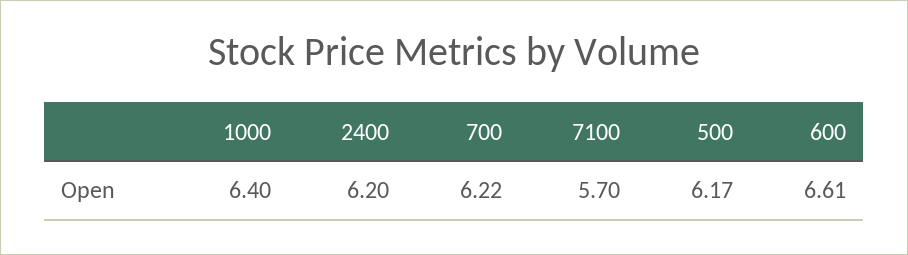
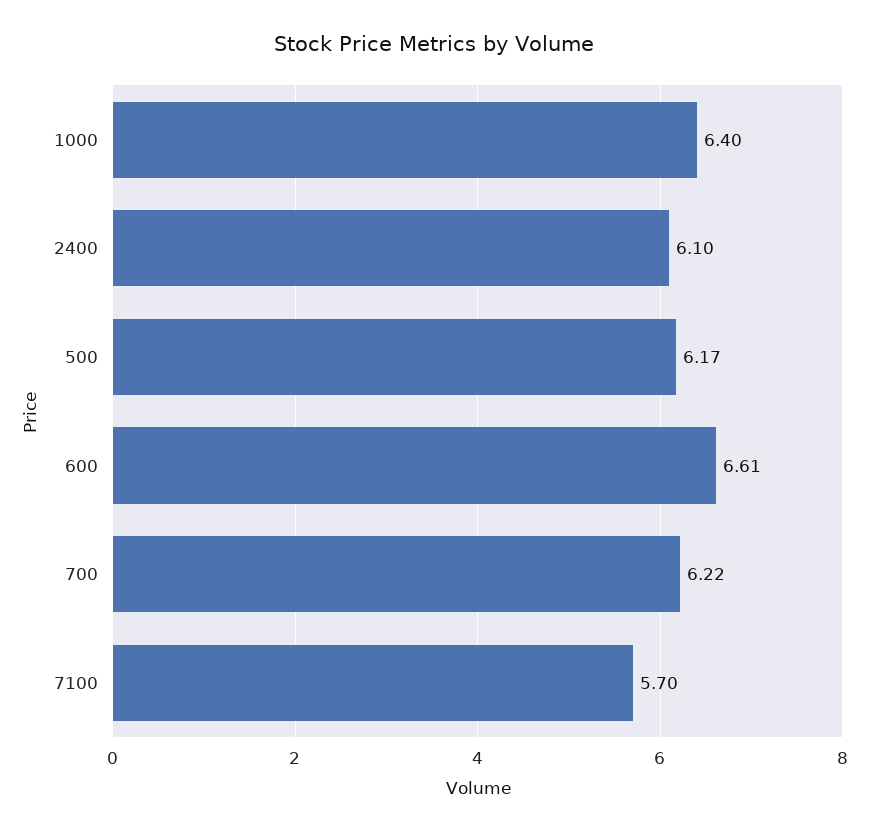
2400: 6.2 -> 6.1

